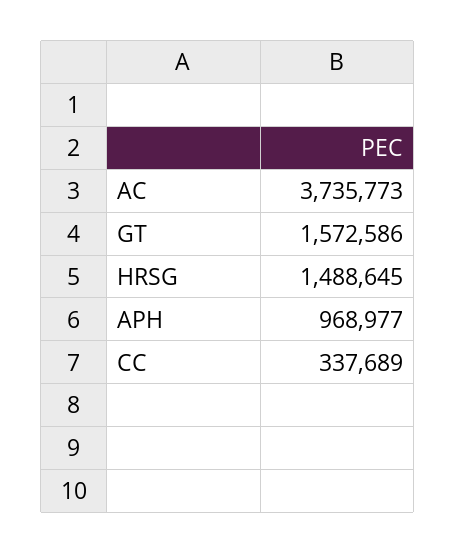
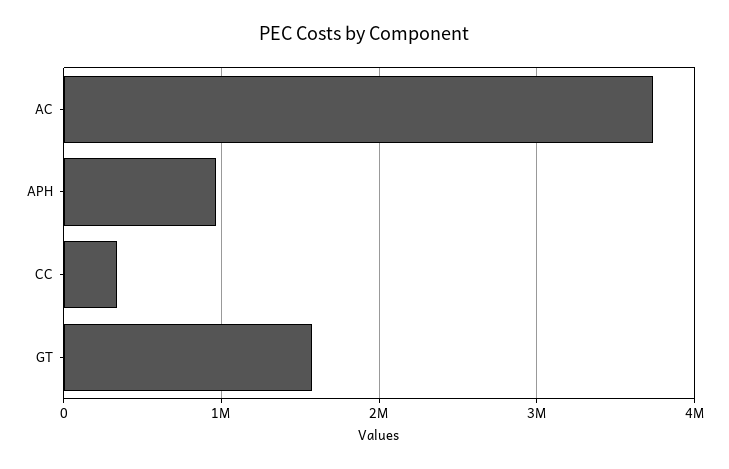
HRSG: 1488645 -> none

